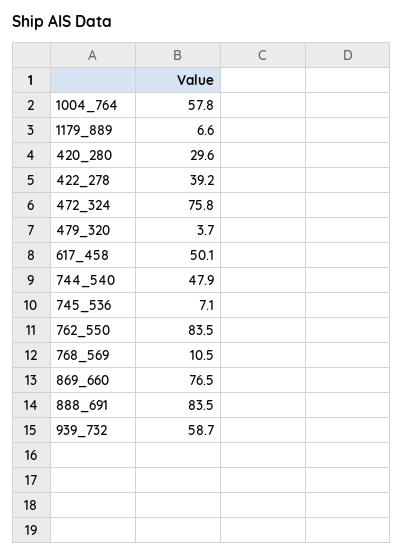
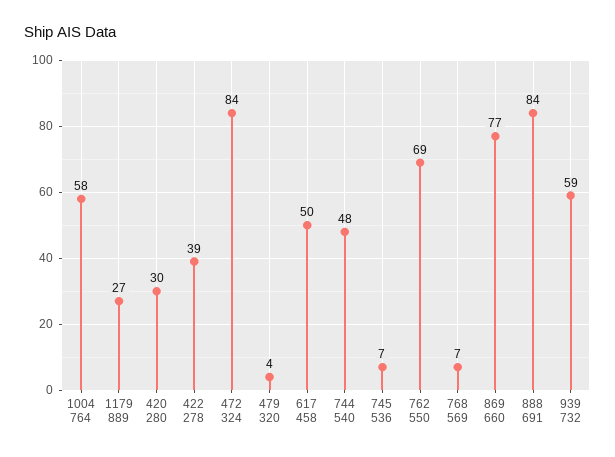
1179_889: 6.6 -> 27
472_324: 75.8 -> 84
762_550: 83.5 -> 69
768_569: 10.5 -> 7

